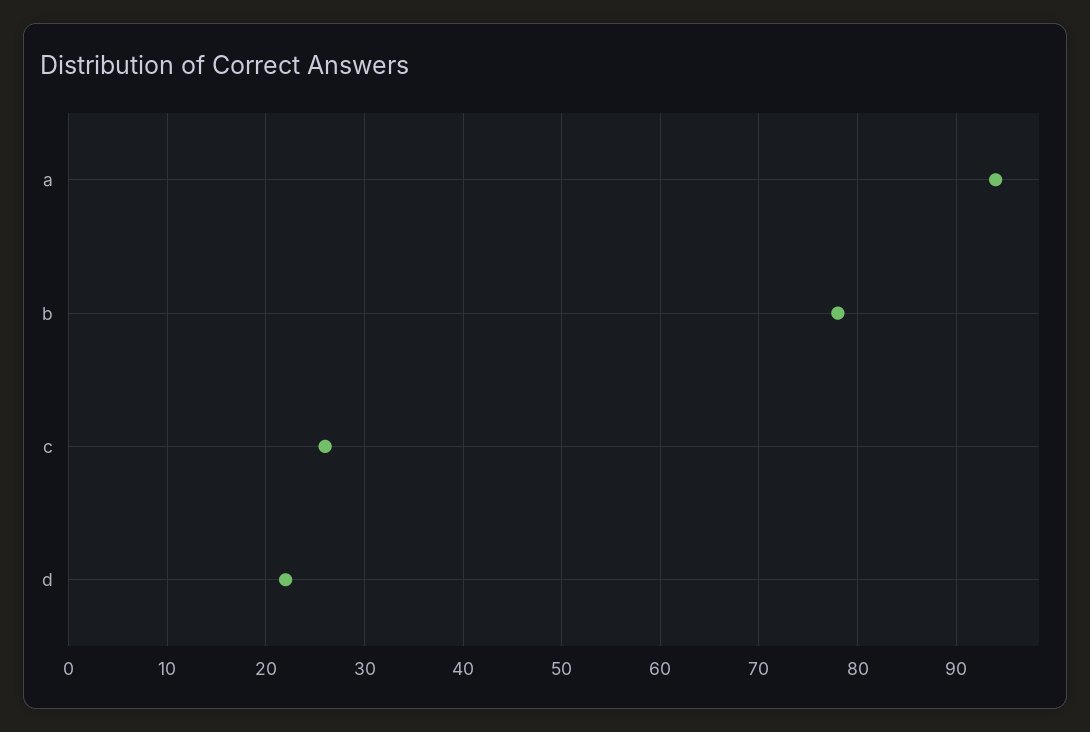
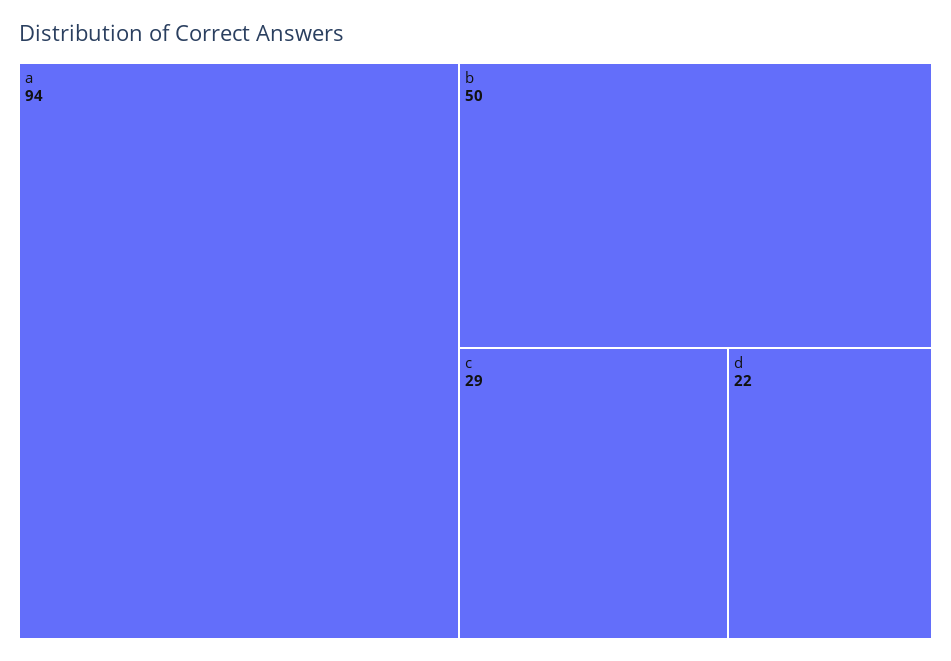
b: 78 -> 50
c: 26 -> 29

